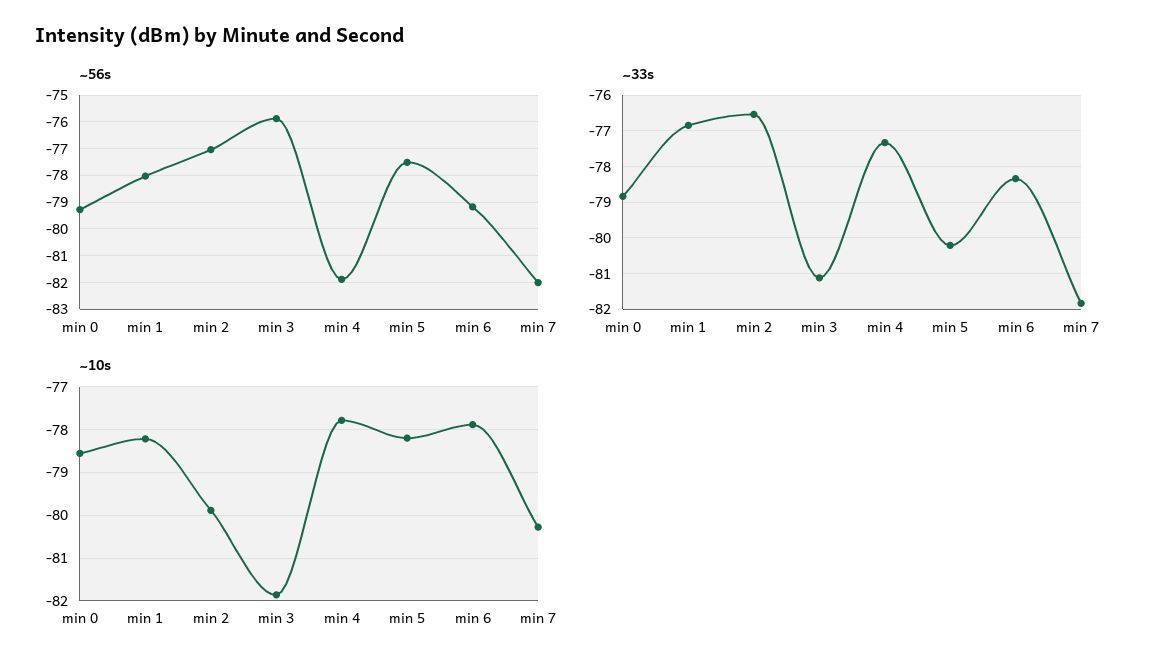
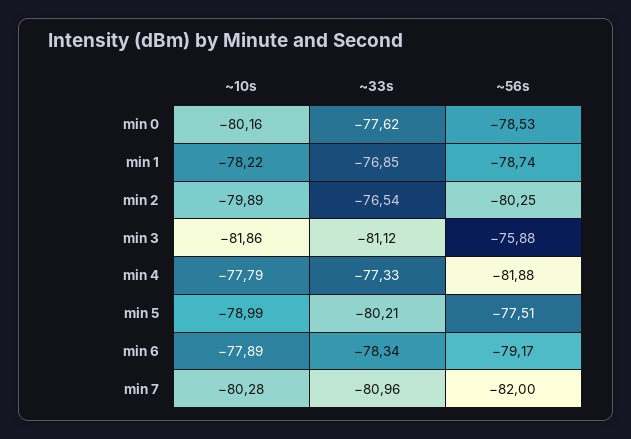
~56s, min 0: -79.25 -> -78.53
~56s, min 1: -78 -> -78.74
~56s, min 2: -77 -> -80.25
~33s, min 0: -78.8 -> -77.62
~33s, min 7: -81.8 -> -80.96
~10s, min 0: -78.6 -> -80.16
~10s, min 5: -78.2 -> -78.99

